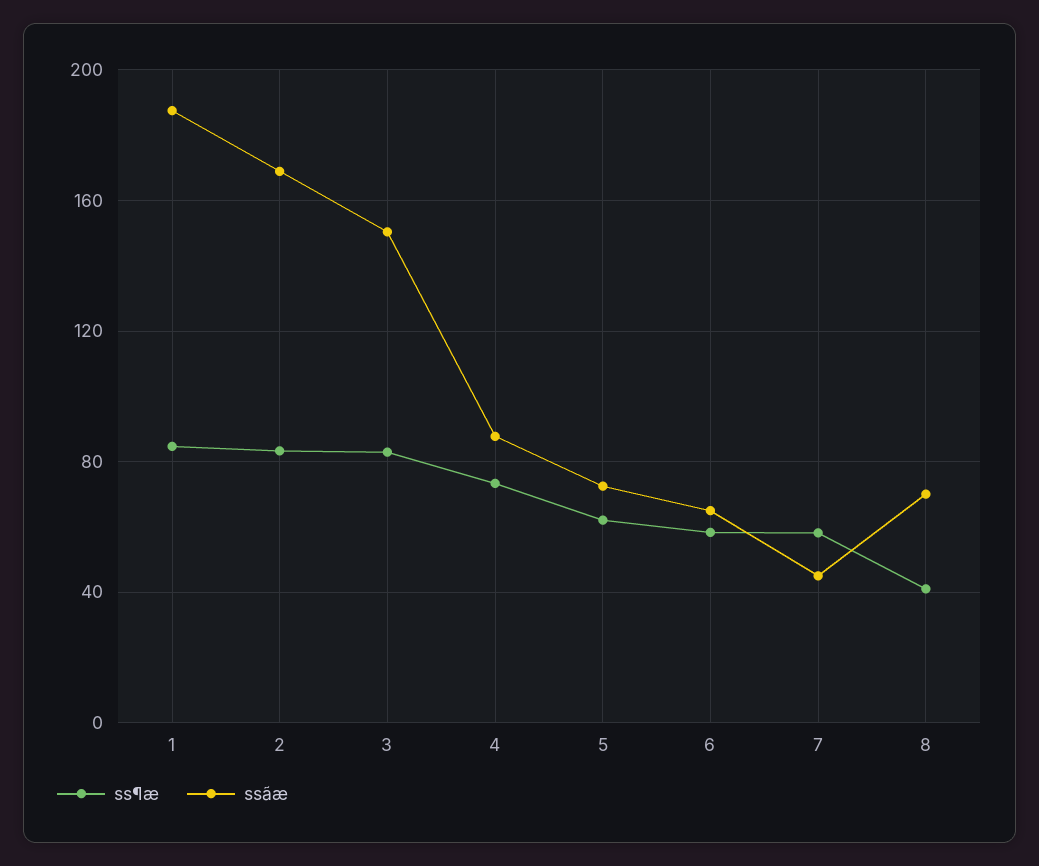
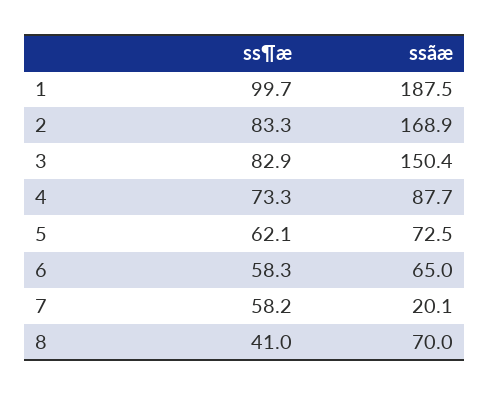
ss¶æ, 1: 85 -> 99.7
ssãæ, 7: 45 -> 20.1

